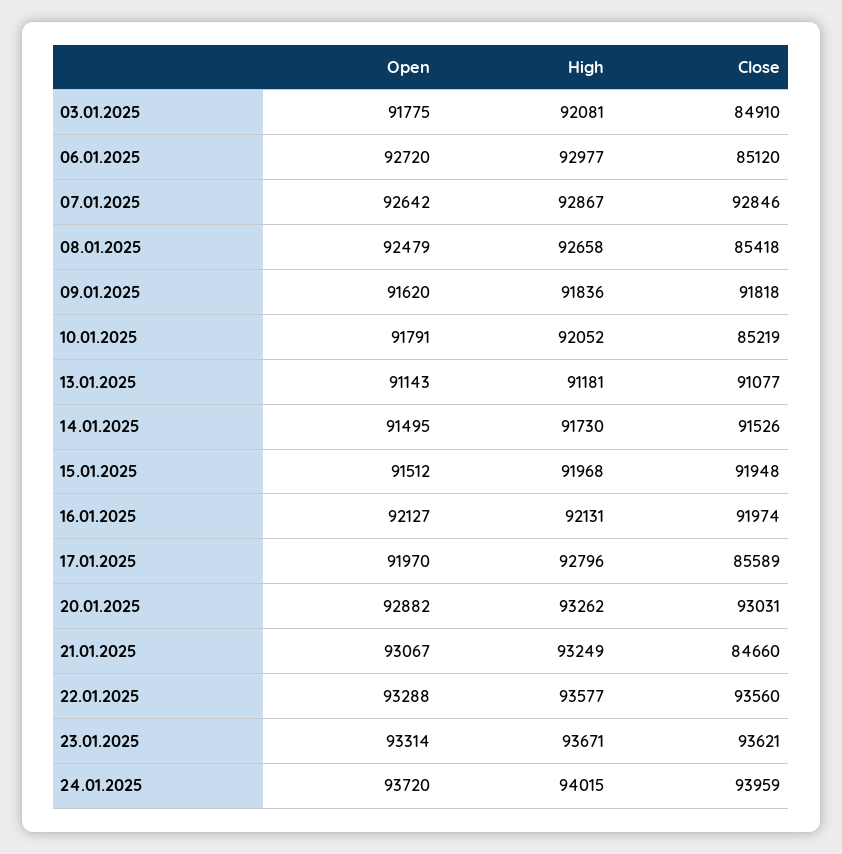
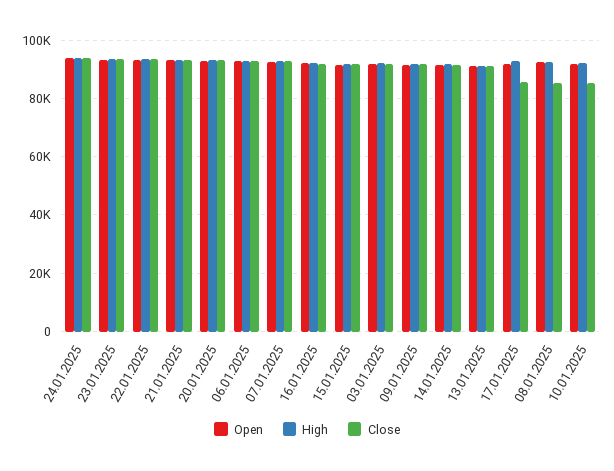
Close, 03.01.2025: 84910 -> 92500
Close, 06.01.2025: 85120 -> 92500
Close, 21.01.2025: 84660 -> 92500

